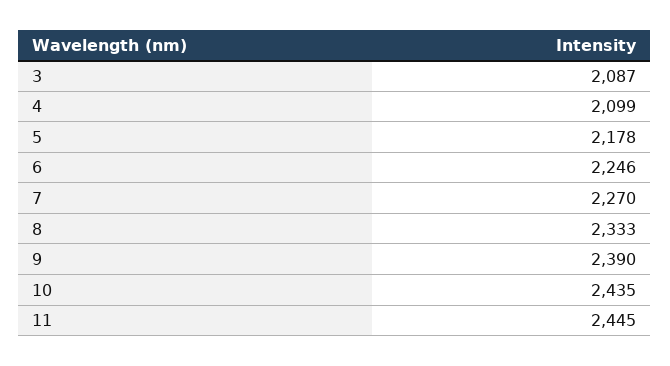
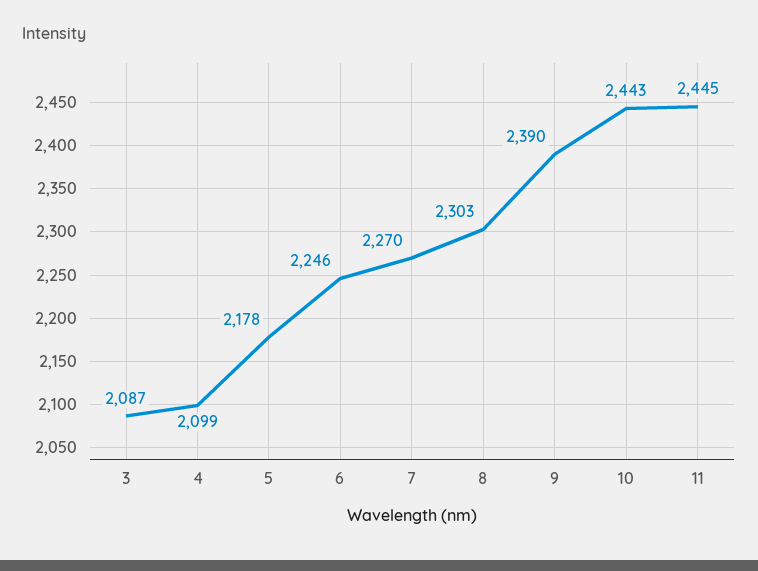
8: 2333 -> 2303
10: 2435 -> 2443

